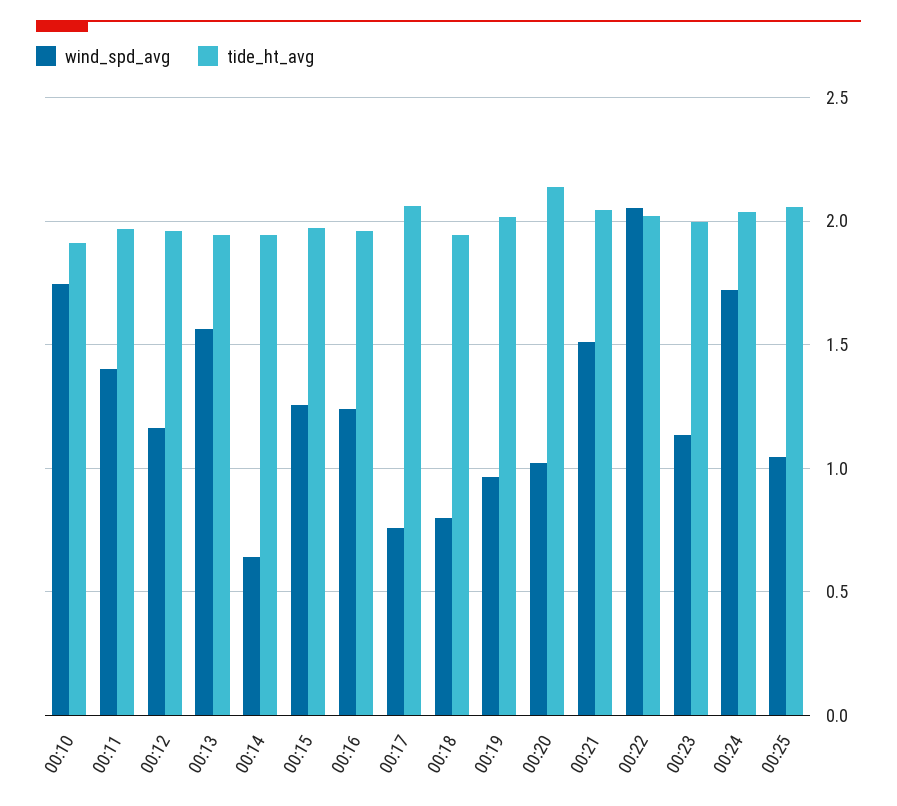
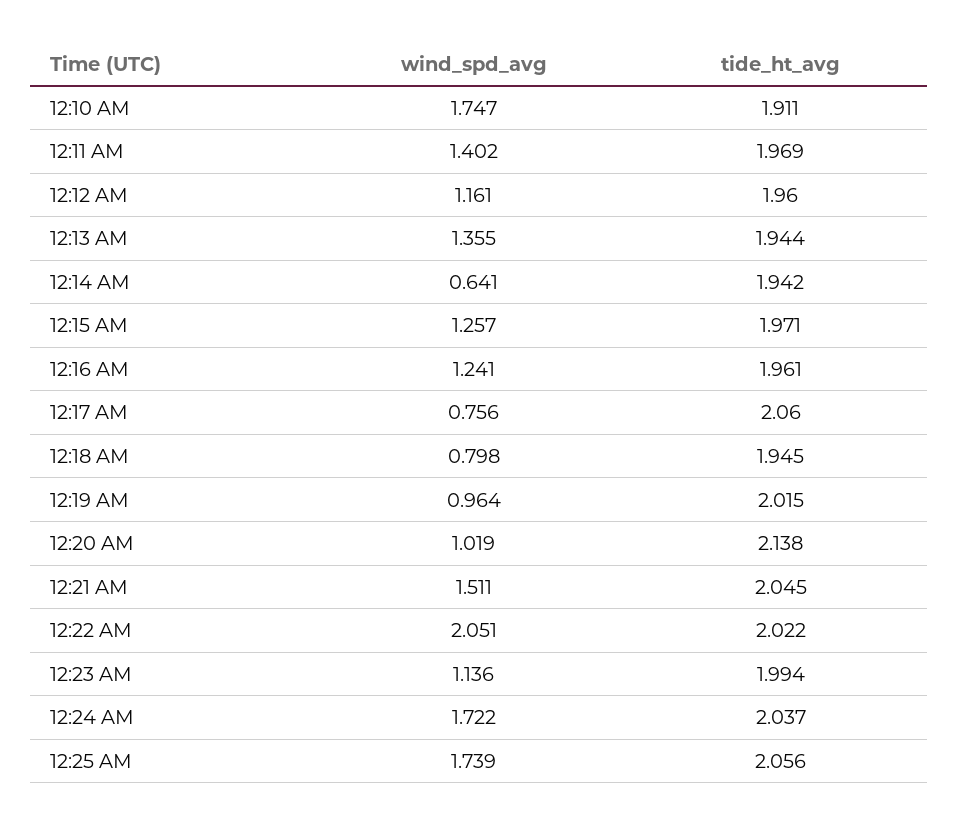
wind_spd_avg, 00:13: 1.55 -> 1.355
wind_spd_avg, 00:25: 1.05 -> 1.739

